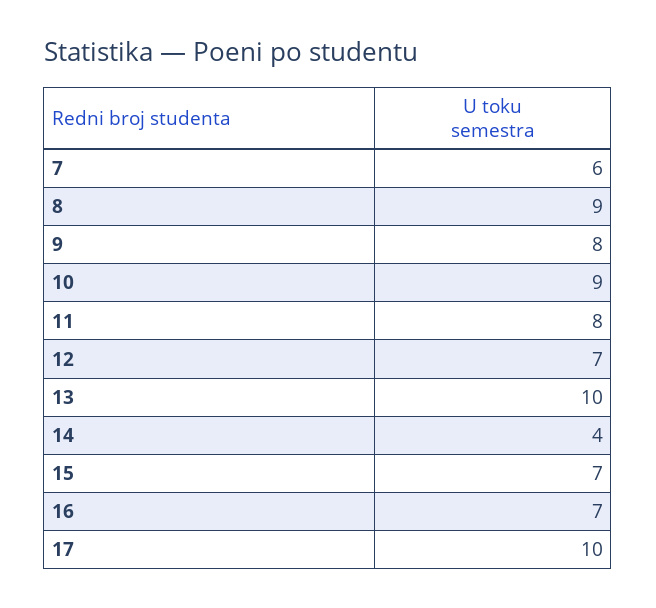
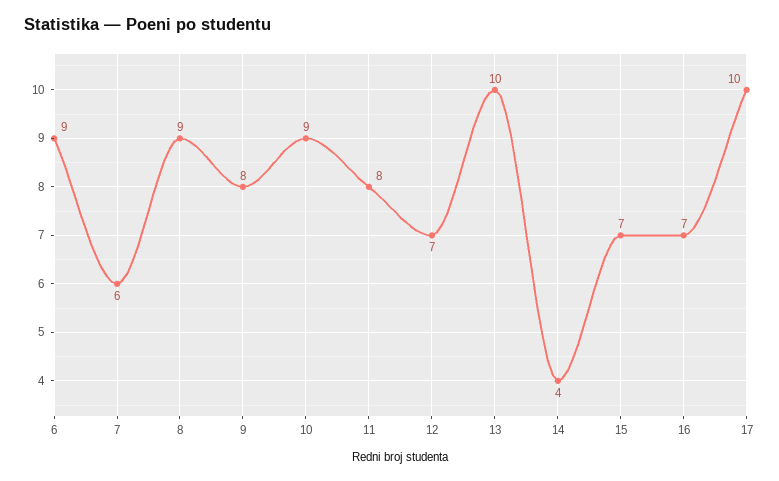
6: none -> 9

